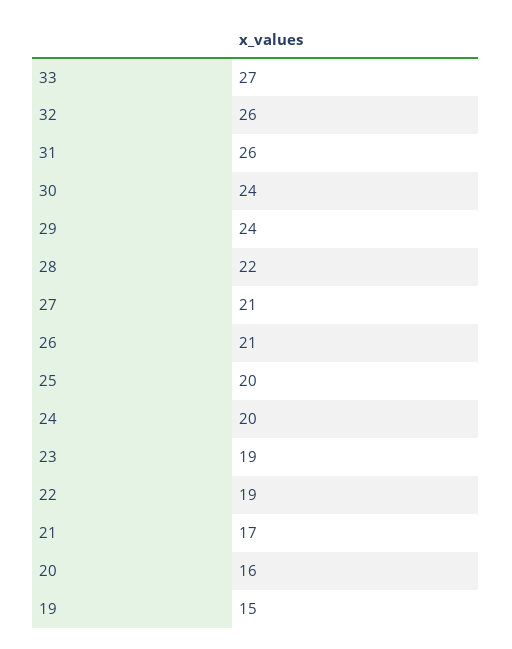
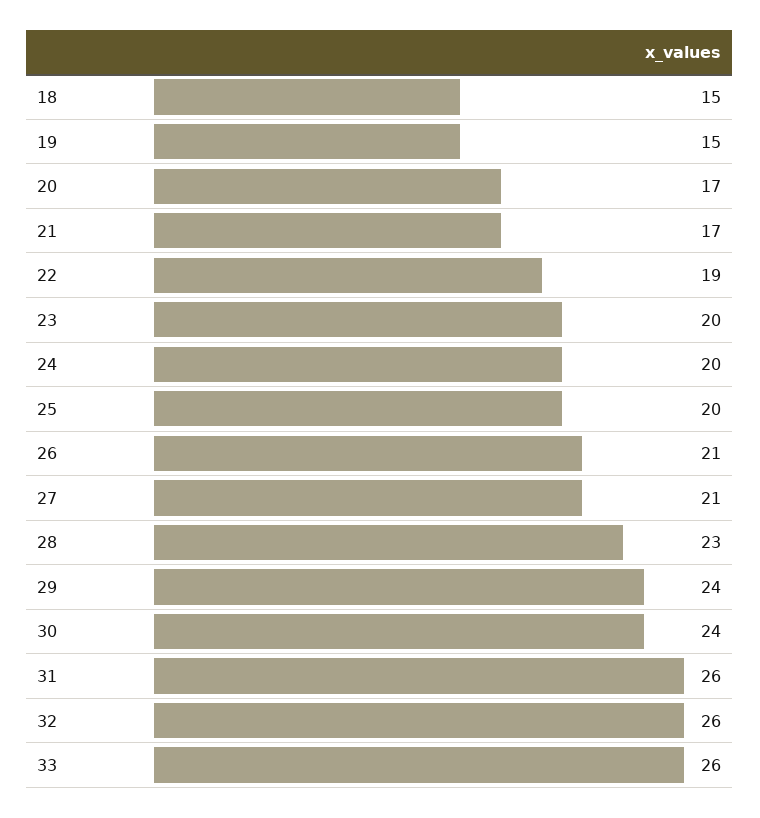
33: 27 -> 26
28: 22 -> 23
23: 19 -> 20
20: 16 -> 17
18: none -> 15

